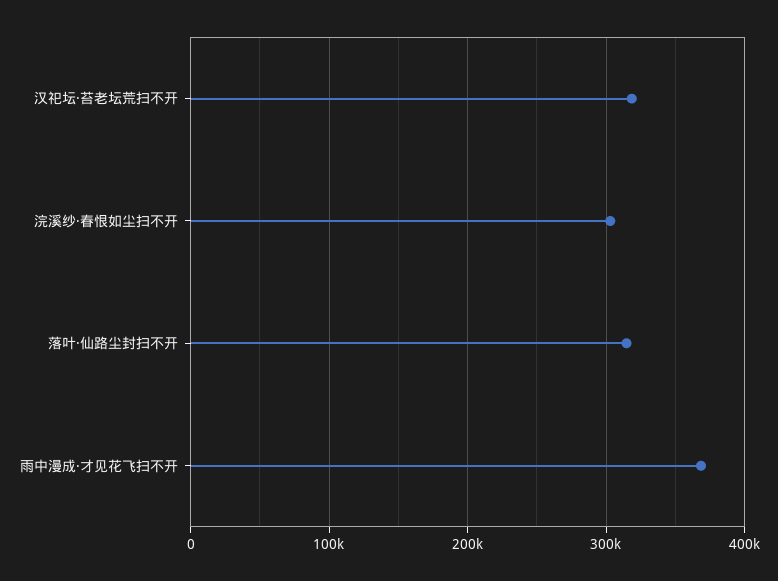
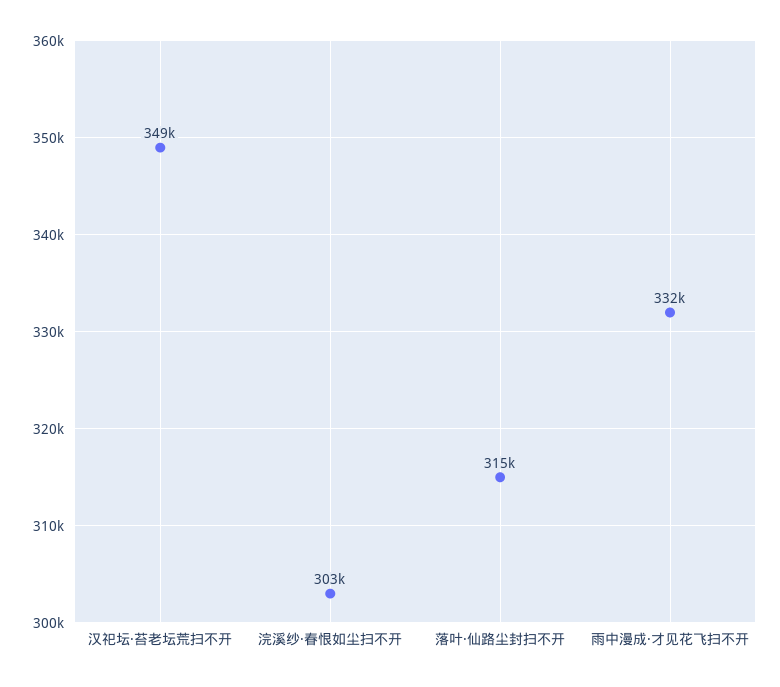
汉祀坛·苔老坛荒扫不开: 320000 -> 349000
雨中漫成·才见花飞扫不开: 370000 -> 332000

